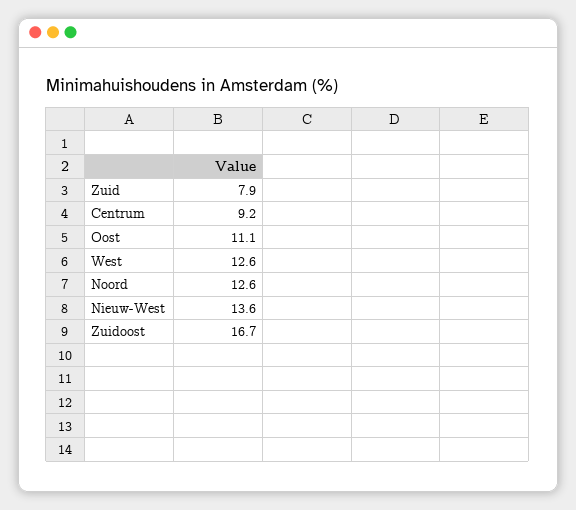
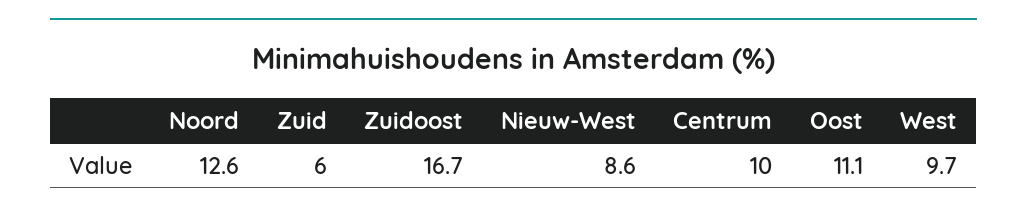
Zuid: 7.9 -> 6
Centrum: 9.2 -> 10
West: 12.6 -> 9.7
Nieuw-West: 13.6 -> 8.6

